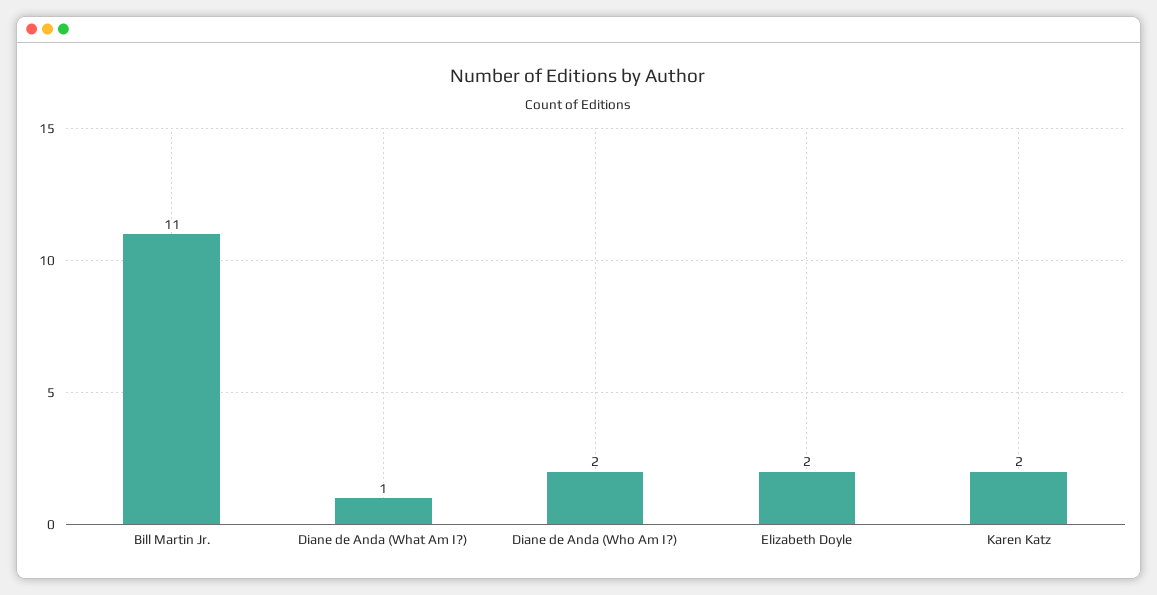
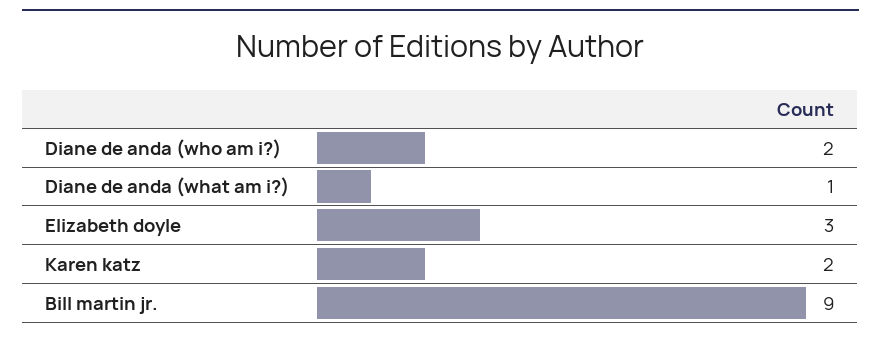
Bill Martin Jr.: 11 -> 9
Elizabeth Doyle: 2 -> 3

